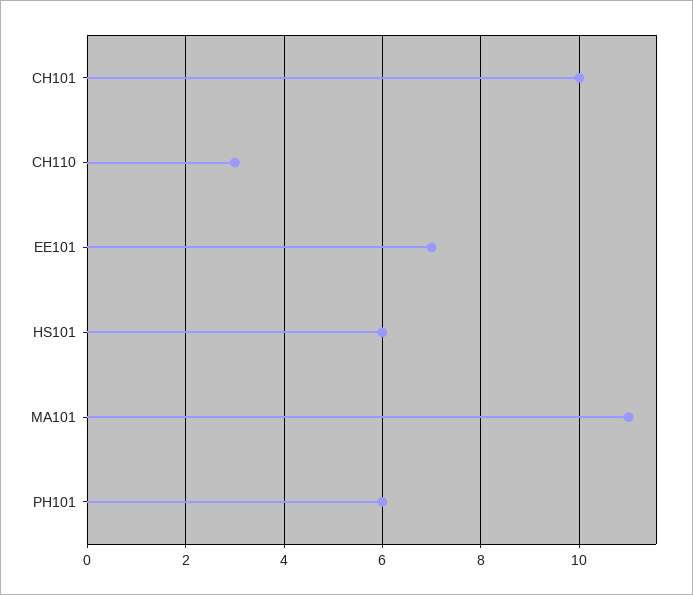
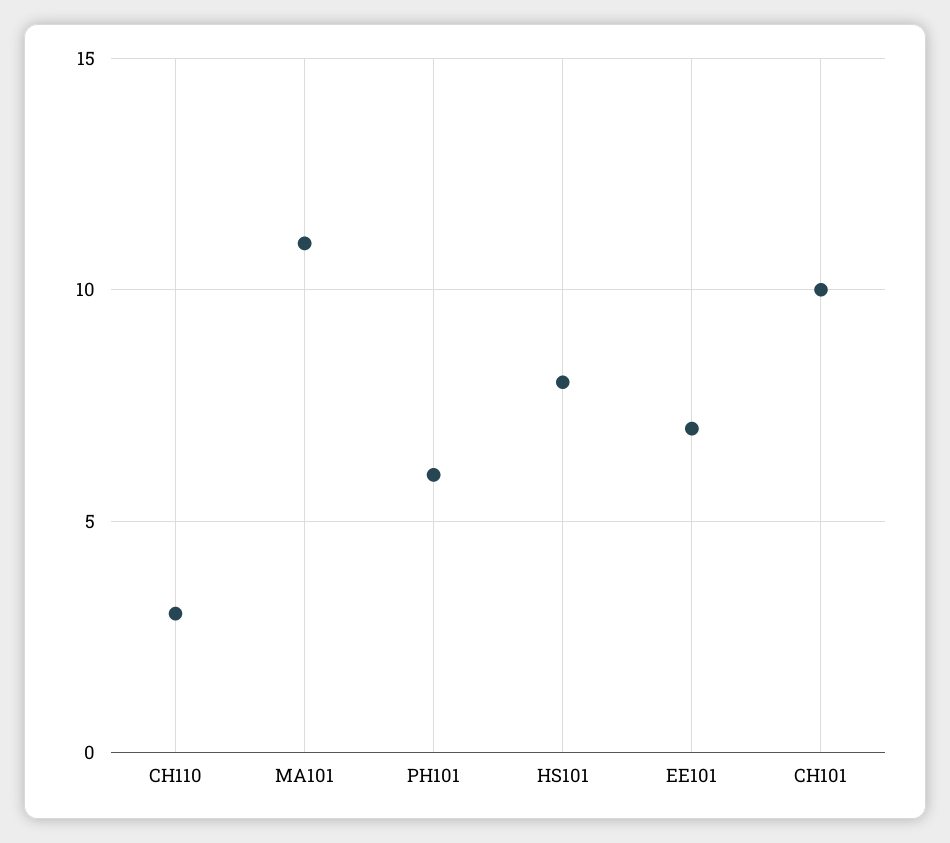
HS101: 6 -> 8

